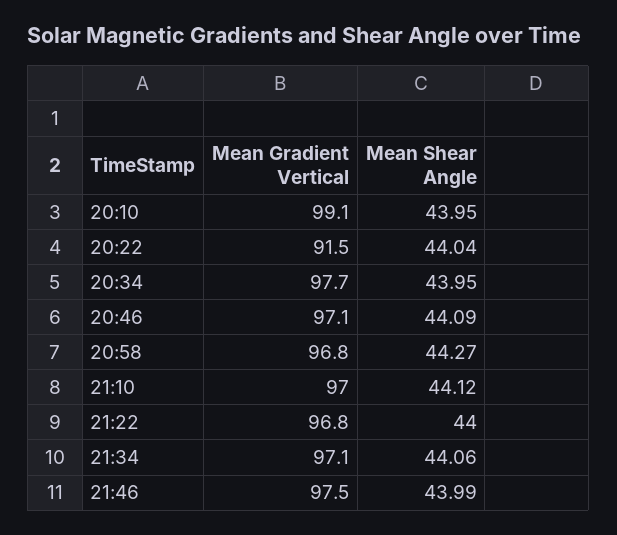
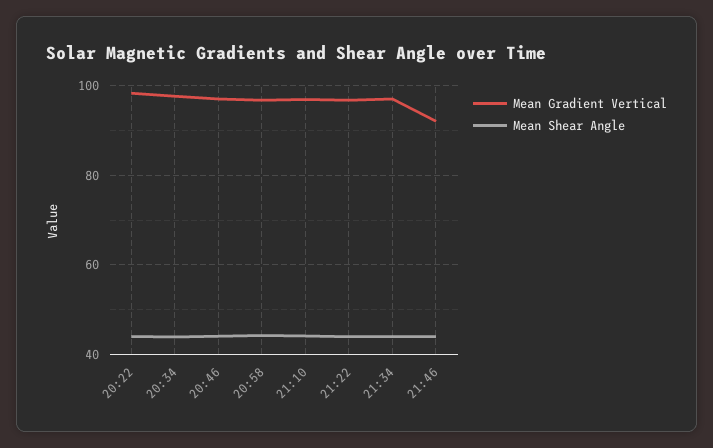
Mean Gradient Vertical, 20:10: 99.1 -> none
Mean Shear Angle, 20:10: 43.95 -> none
Mean Gradient Vertical, 20:22: 91.5 -> 98
Mean Gradient Vertical, 21:46: 97.5 -> 92

